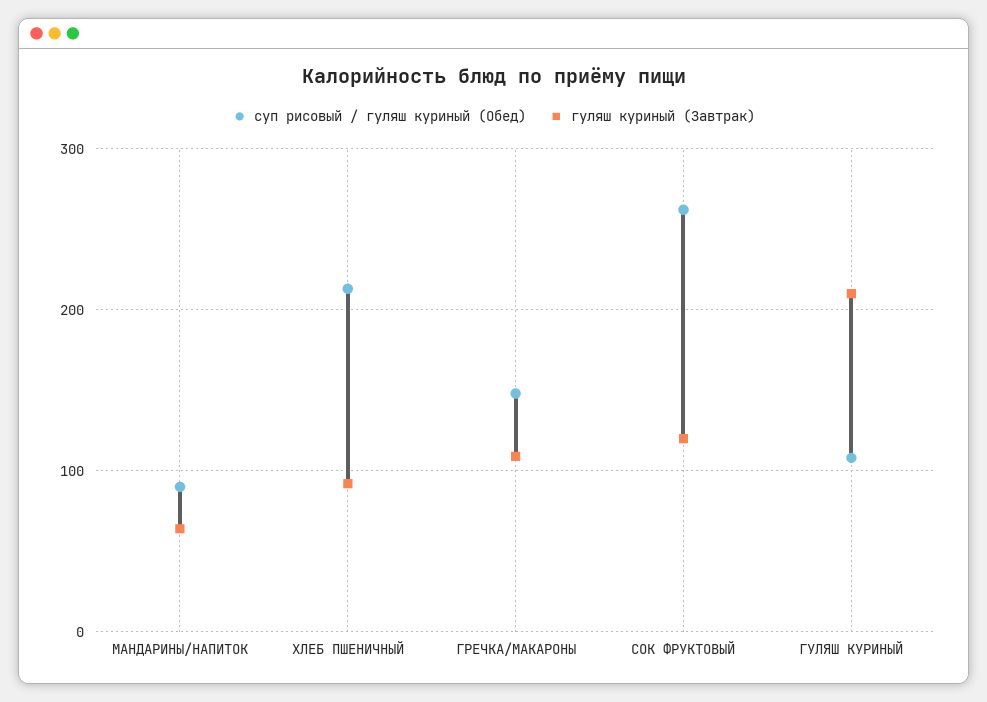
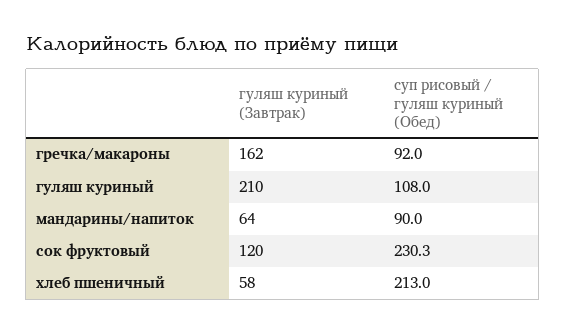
гуляш куриный (Завтрак), ХЛЕБ ПШЕНИЧНЫЙ: 90 -> 58
суп рисовый / гуляш куриный (Обед), ГРЕЧКА/МАКАРОНЫ: 150 -> 92
гуляш куриный (Завтрак), ГРЕЧКА/МАКАРОНЫ: 110 -> 162
суп рисовый / гуляш куриный (Обед), СОК ФРУКТОВЫЙ: 260 -> 230.3

